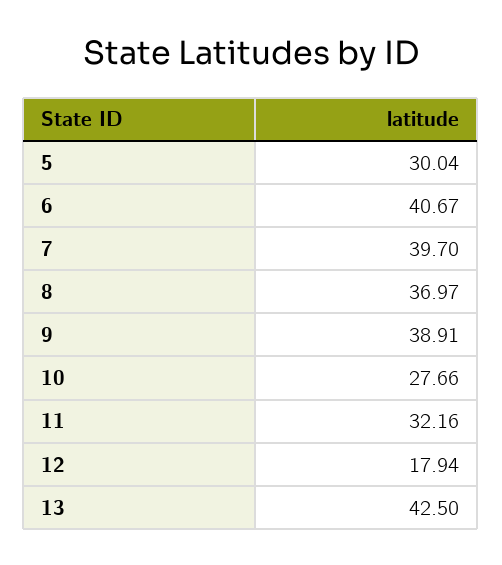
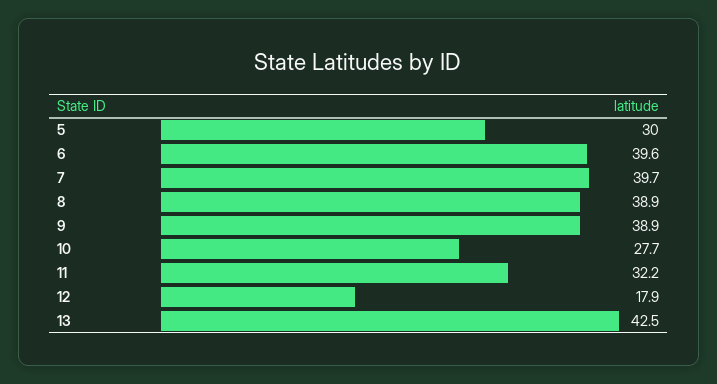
6: 40.67 -> 39.6
8: 36.97 -> 38.9

